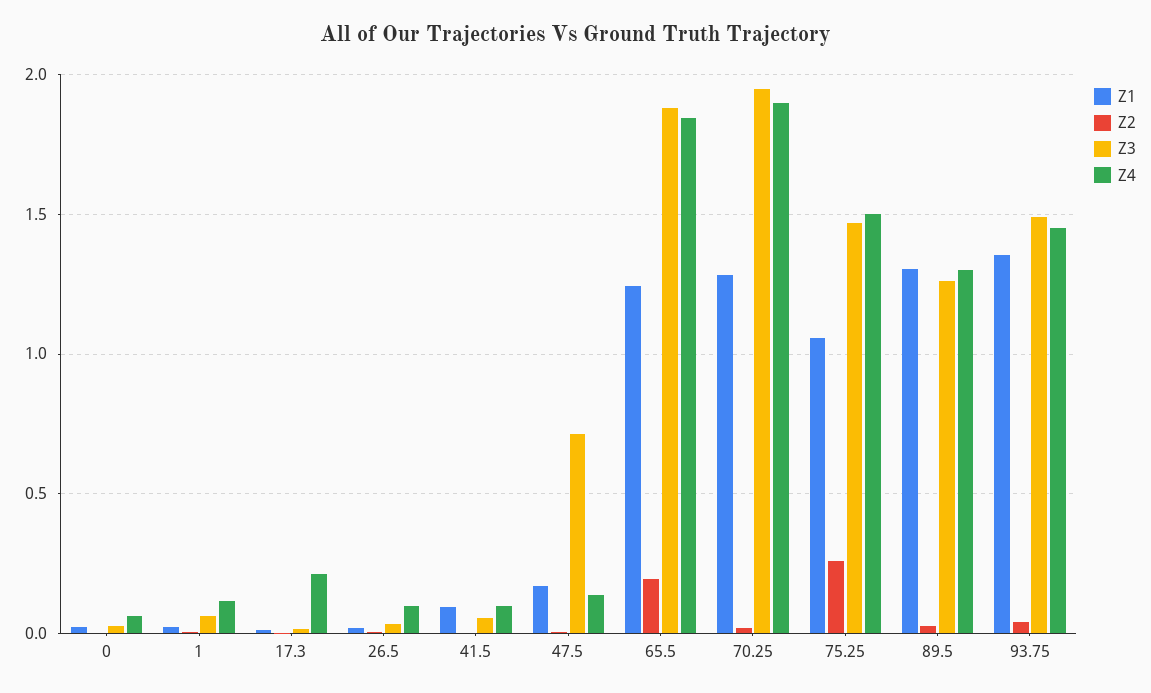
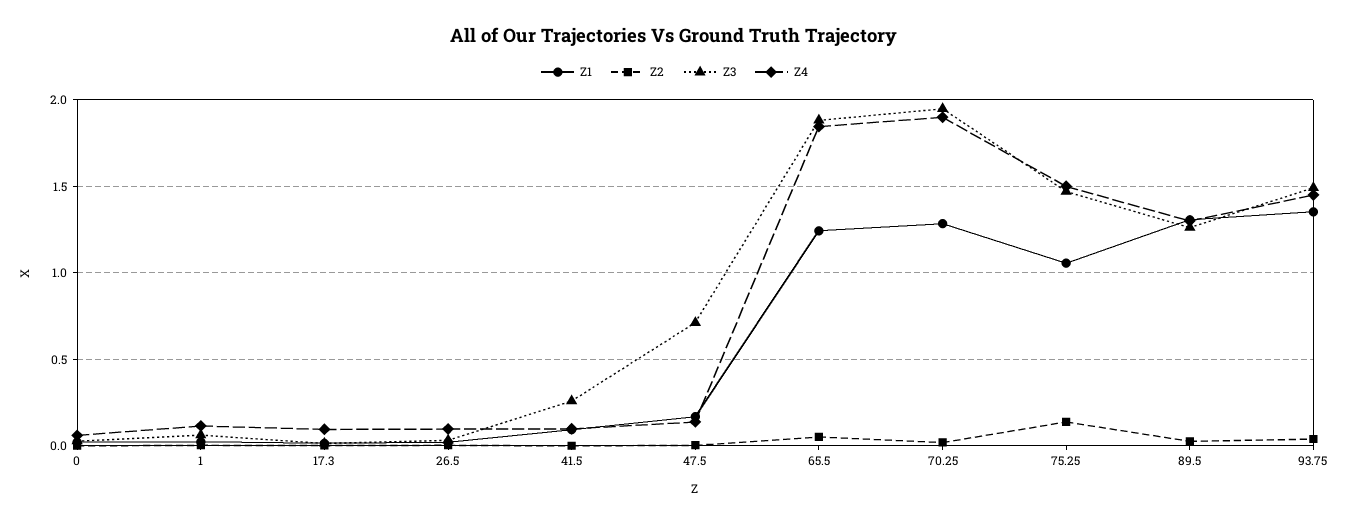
Z4, 17.3: 0.2 -> 0.1
Z3, 41.5: 0.05 -> 0.25
Z2, 65.5: 0.2 -> 0.05
Z2, 75.25: 0.25 -> 0.15

